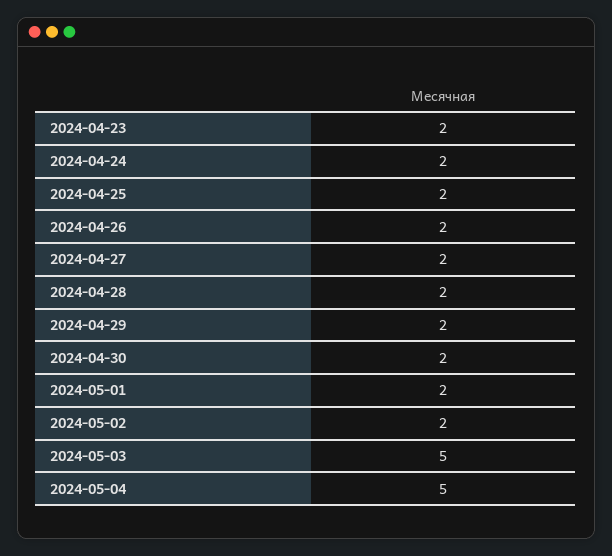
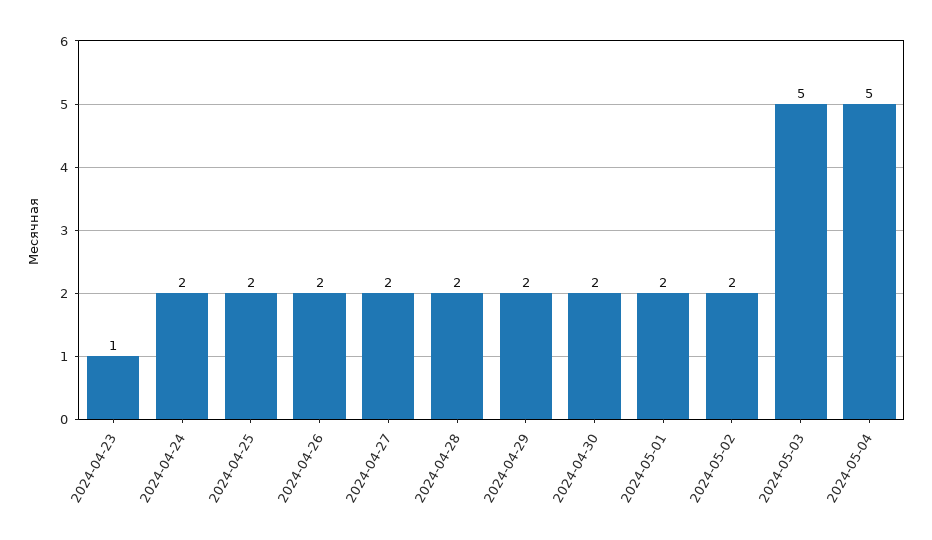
2024-04-23: 2 -> 1

